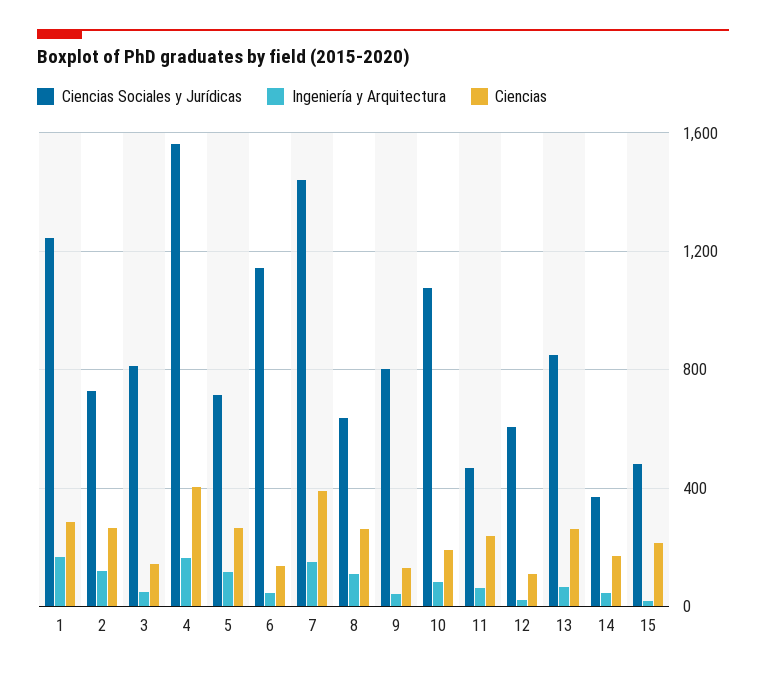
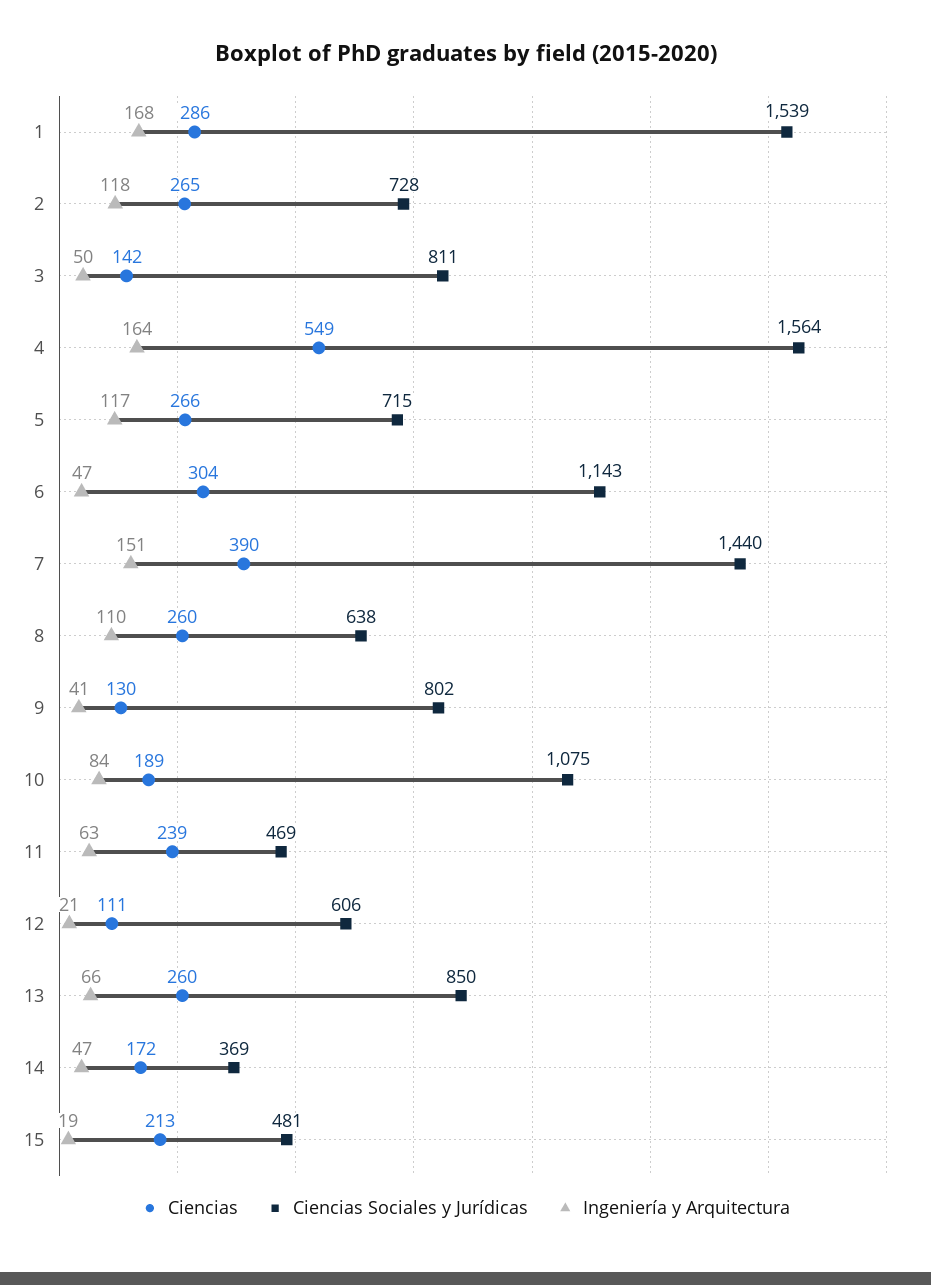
Ciencias Sociales y Jurídicas, 1: 1250 -> 1539
Ciencias, 4: 400 -> 549
Ciencias, 6: 150 -> 304

